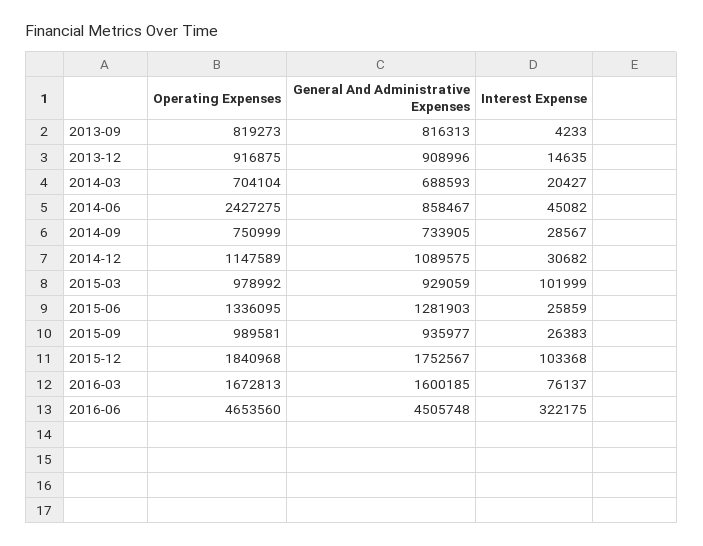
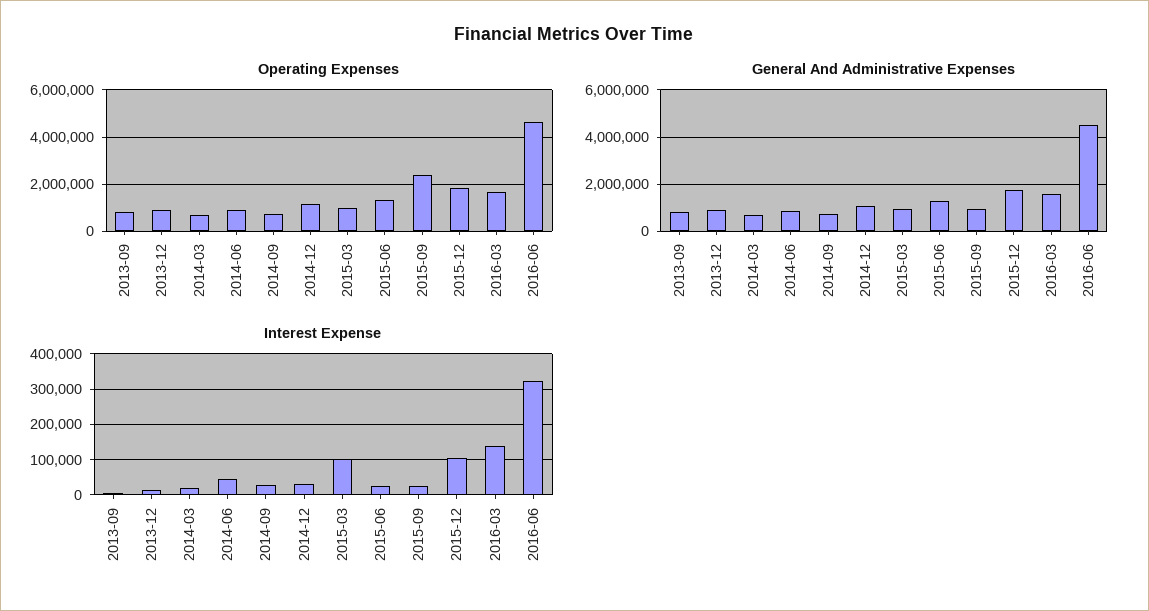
Operating Expenses, 2014-06: 2427275 -> 1000000
Operating Expenses, 2015-09: 989581 -> 2500000
Interest Expense, 2016-03: 76137 -> 140000

